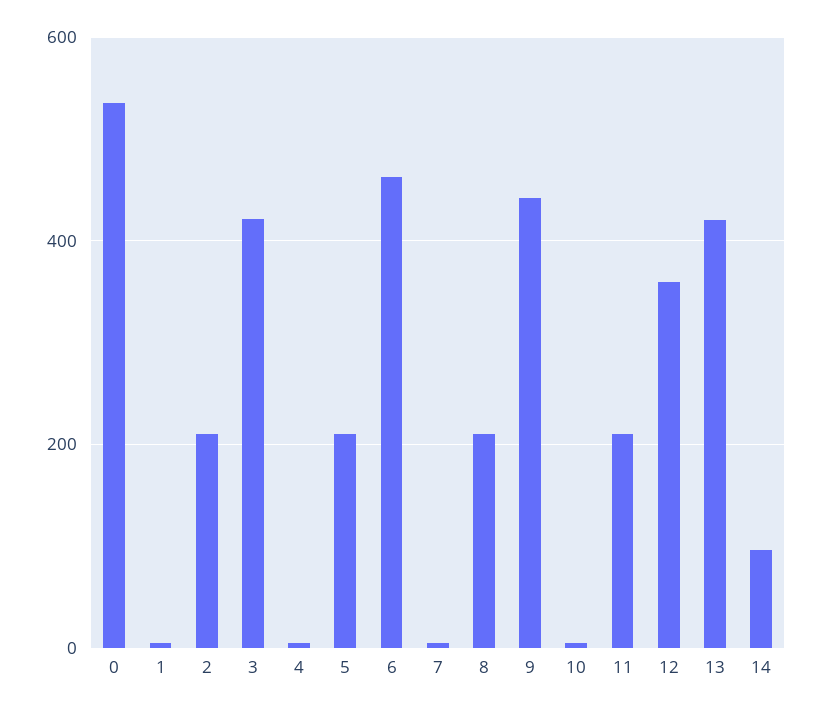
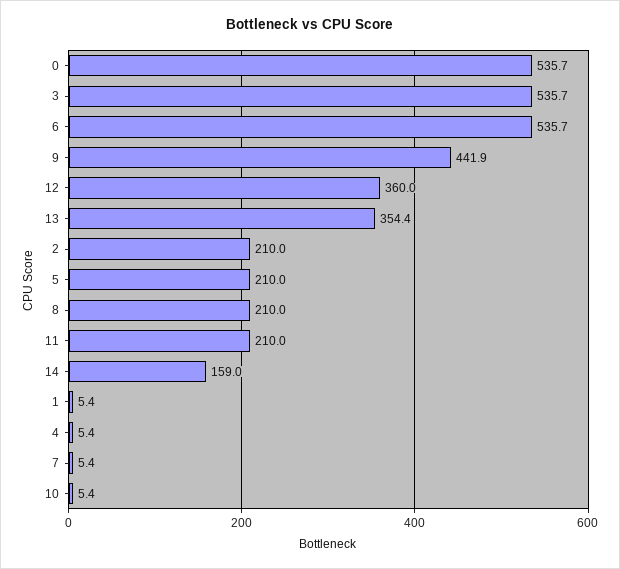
3: 420 -> 535.7
6: 460 -> 535.7
13: 420 -> 354.4
14: 100 -> 159

